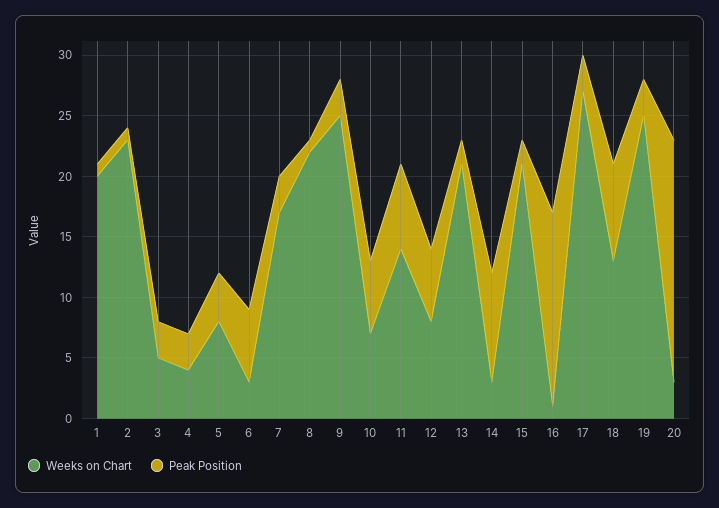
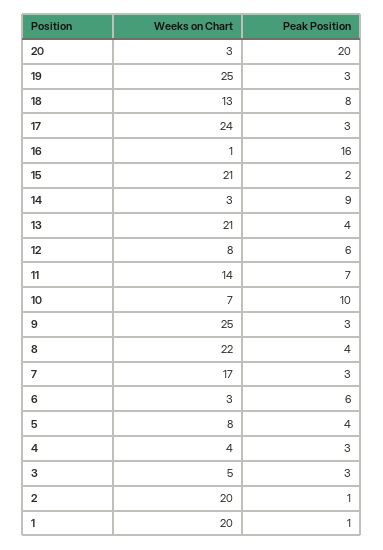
Weeks on Chart, 2: 23 -> 20
Peak Position, 8: 1 -> 4
Peak Position, 10: 6 -> 10
Peak Position, 13: 2 -> 4
Weeks on Chart, 17: 27 -> 24

